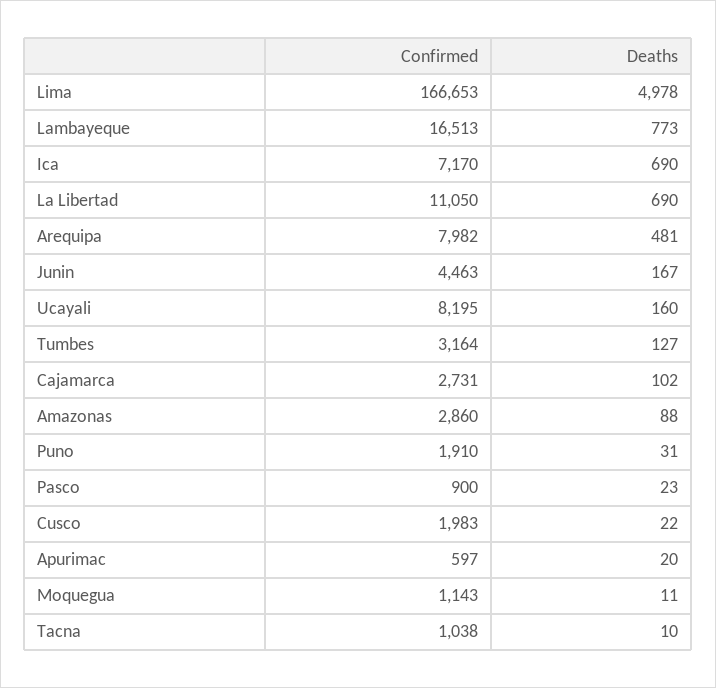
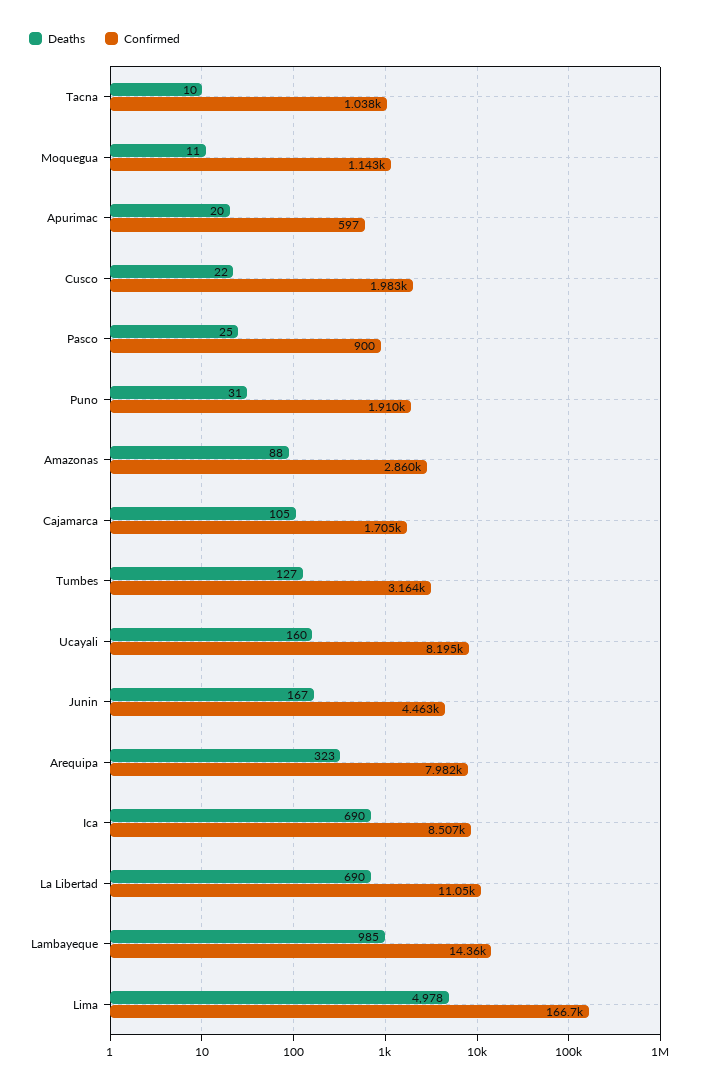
Confirmed, Lambayeque: 16513 -> 14360
Deaths, Lambayeque: 773 -> 985
Confirmed, Ica: 7170 -> 8507
Deaths, Arequipa: 481 -> 323
Confirmed, Cajamarca: 2731 -> 1705
Deaths, Cajamarca: 102 -> 105
Deaths, Pasco: 23 -> 25

